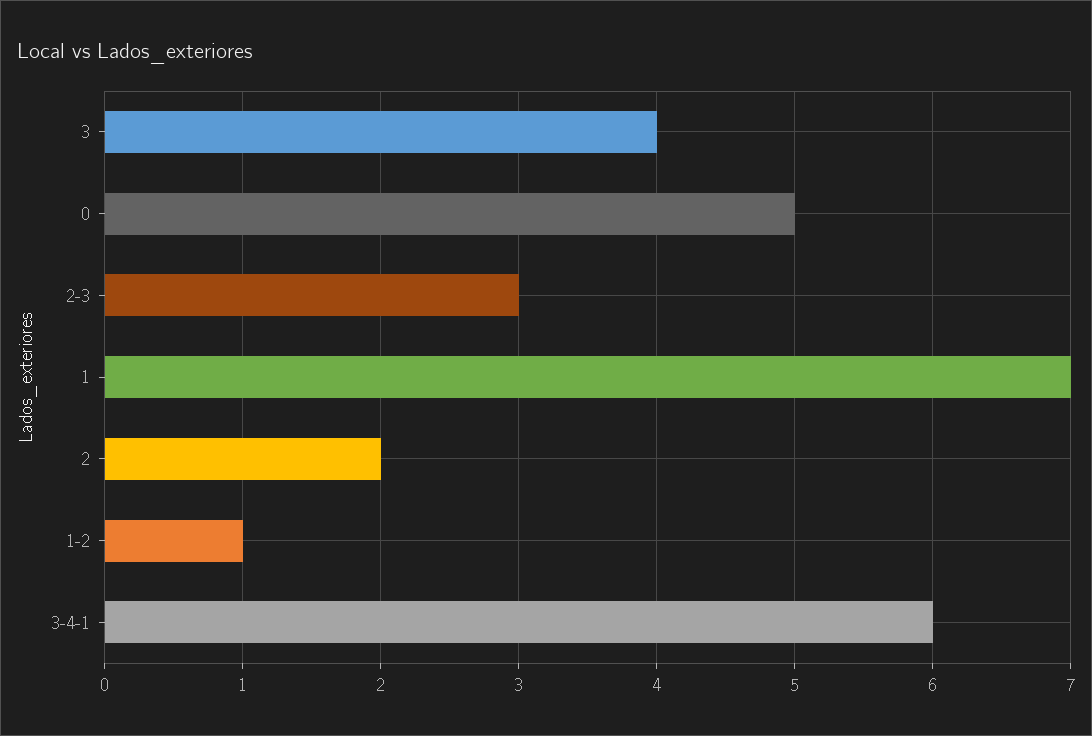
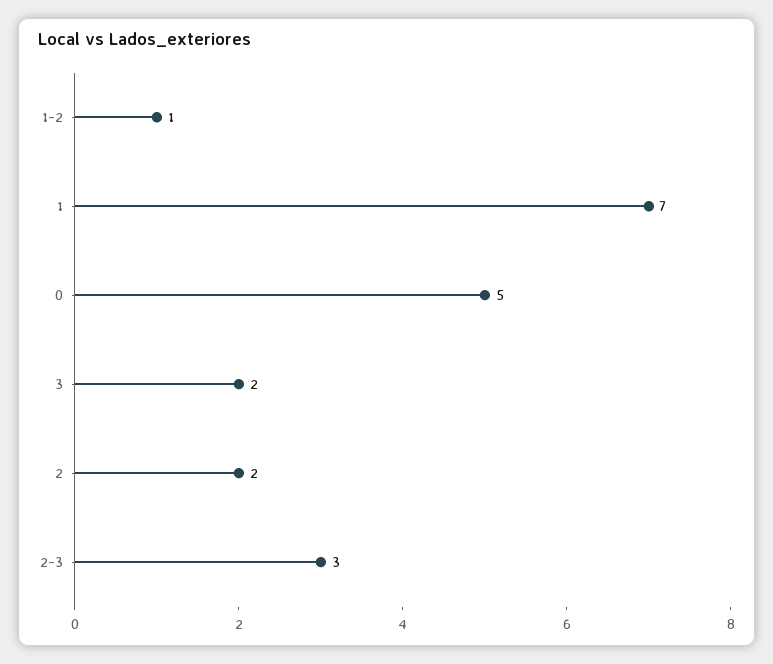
3: 4 -> 2
3-4-1: 6 -> none

